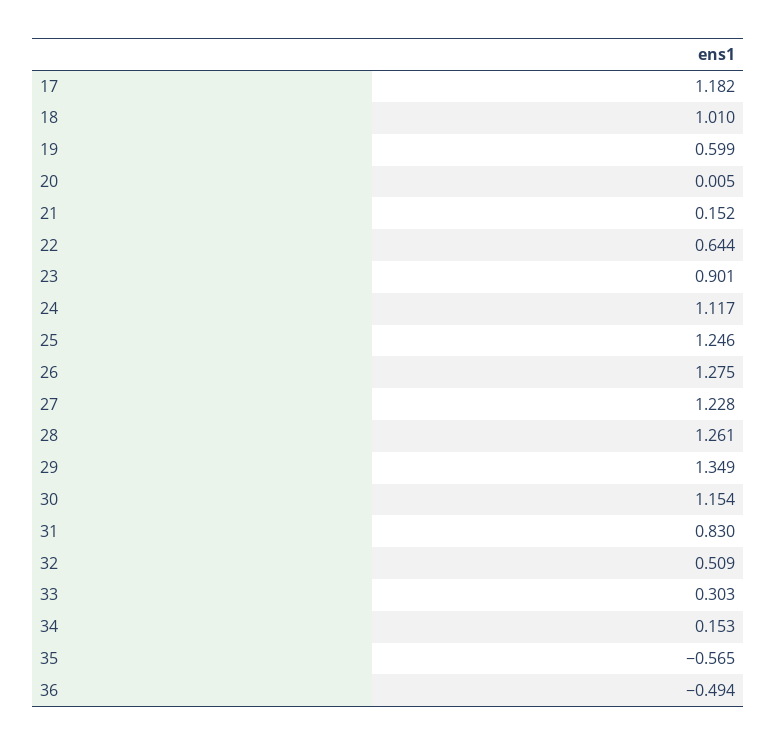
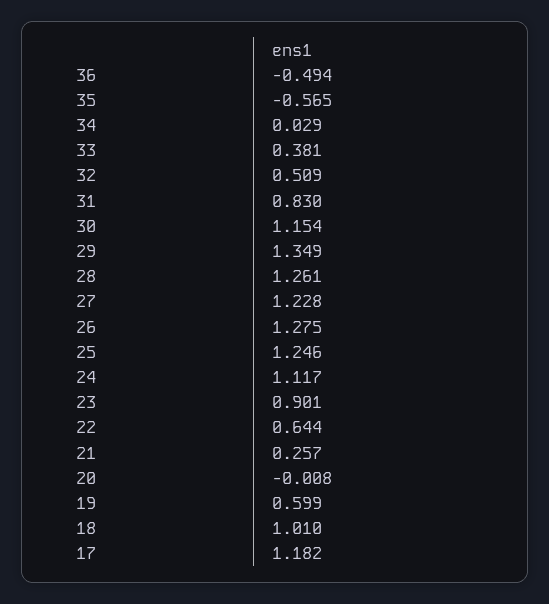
20: 0.005 -> -0.008
21: 0.152 -> 0.257
33: 0.303 -> 0.381
34: 0.153 -> 0.029

